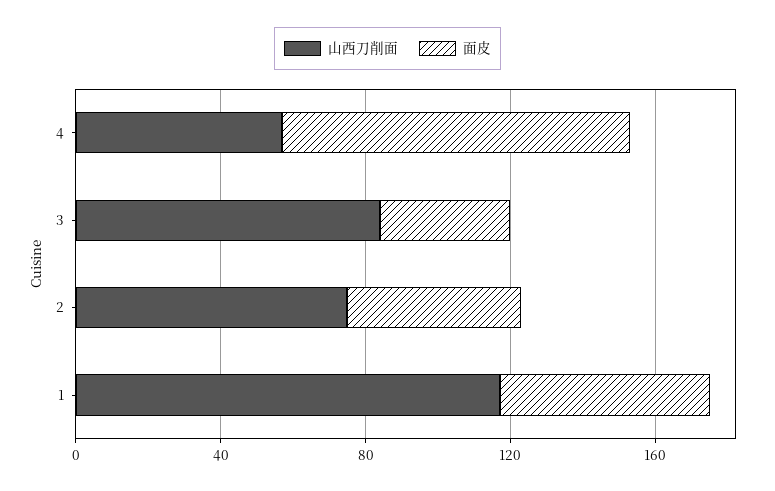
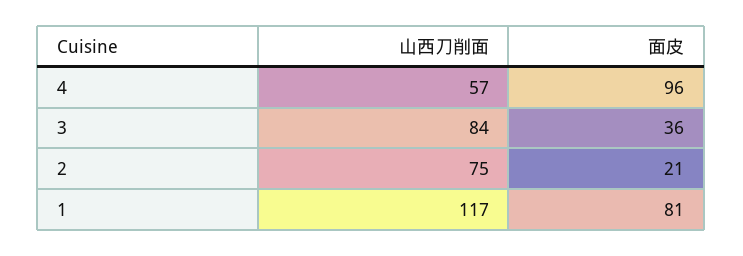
面皮, 2: 50 -> 21
面皮, 1: 60 -> 81

